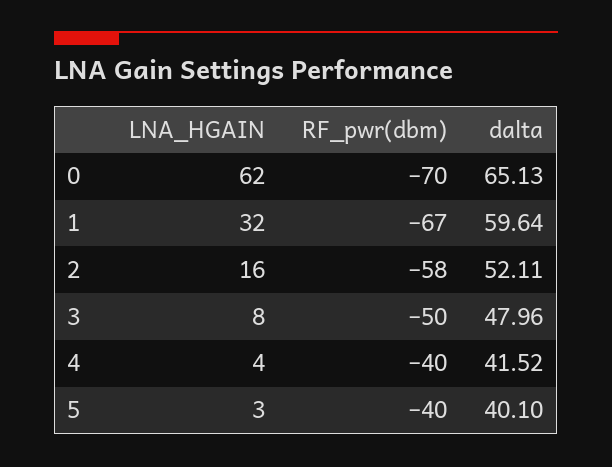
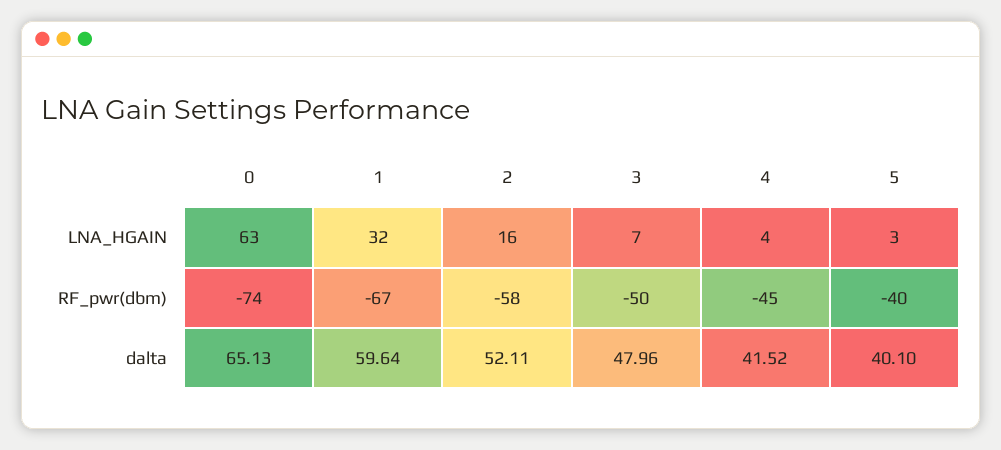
LNA_HGAIN, 0: 62 -> 63
RF_pwr(dbm), 0: -70 -> -74
LNA_HGAIN, 3: 8 -> 7
RF_pwr(dbm), 4: -40 -> -45

